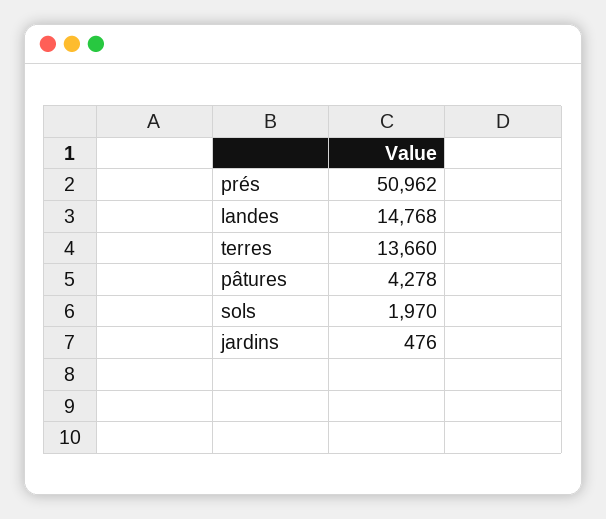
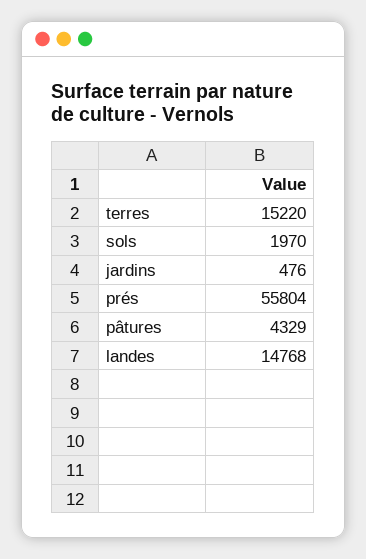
prés: 50962 -> 55804
terres: 13660 -> 15220
pâtures: 4278 -> 4329

